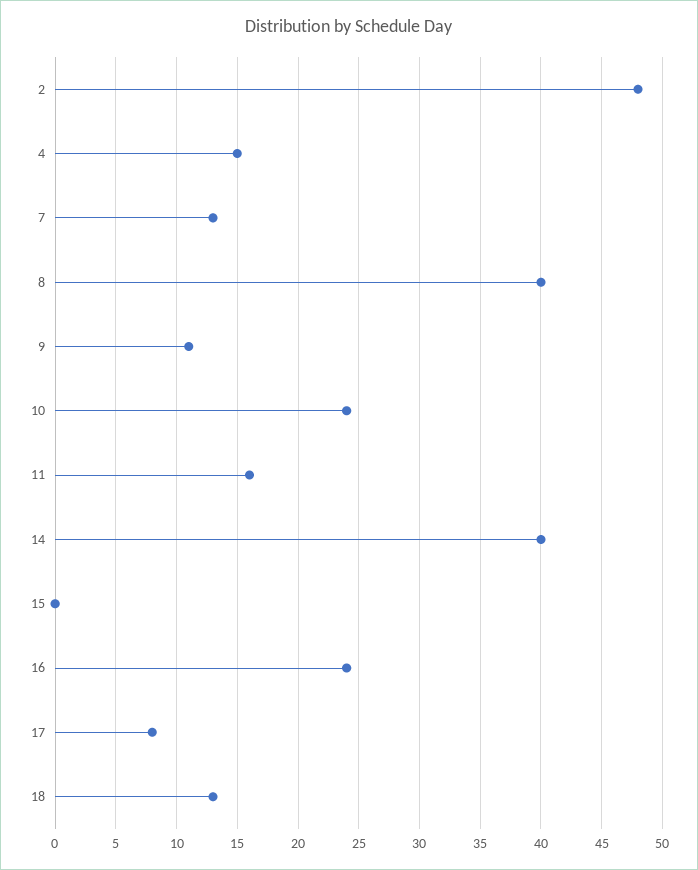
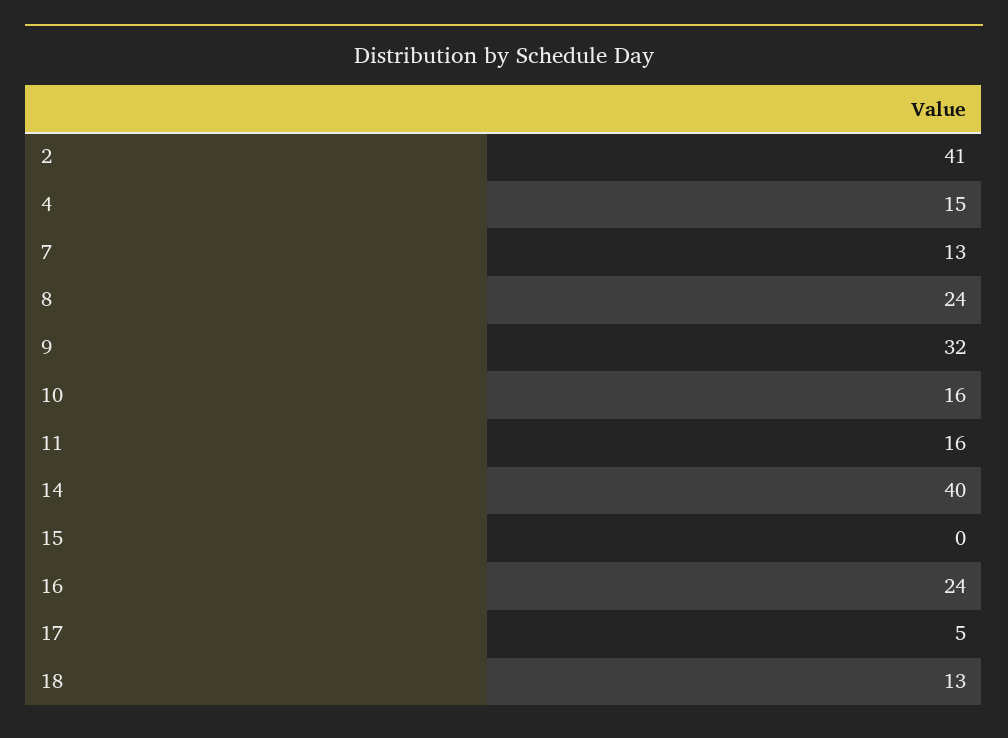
2: 48 -> 41
8: 40 -> 24
9: 11 -> 32
10: 24 -> 16
17: 8 -> 5

